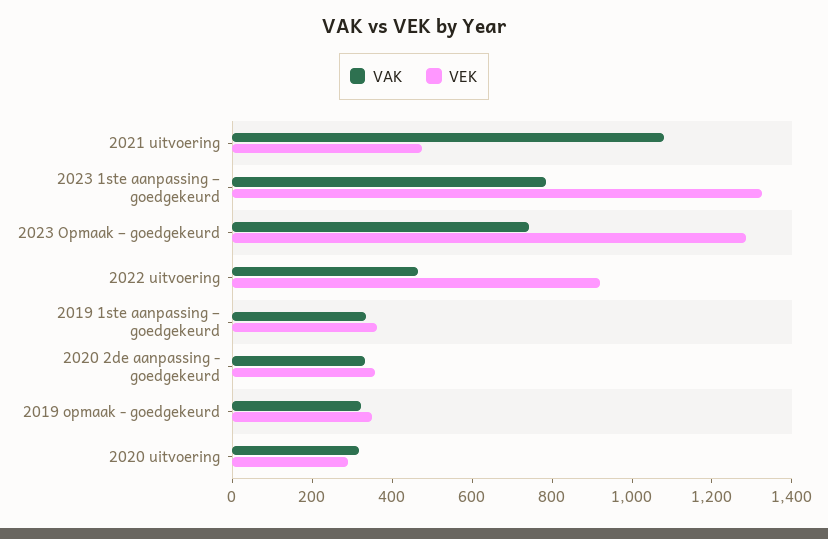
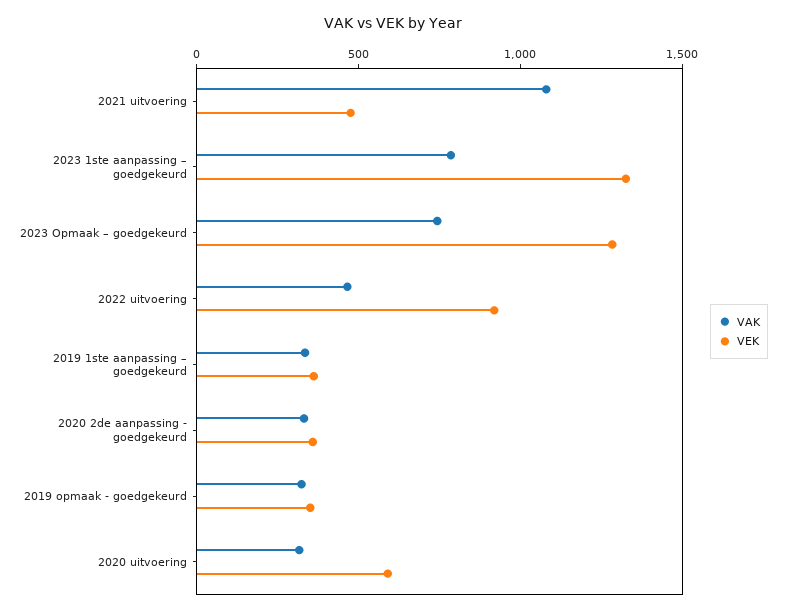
VEK, 2020 uitvoering: 300 -> 600

